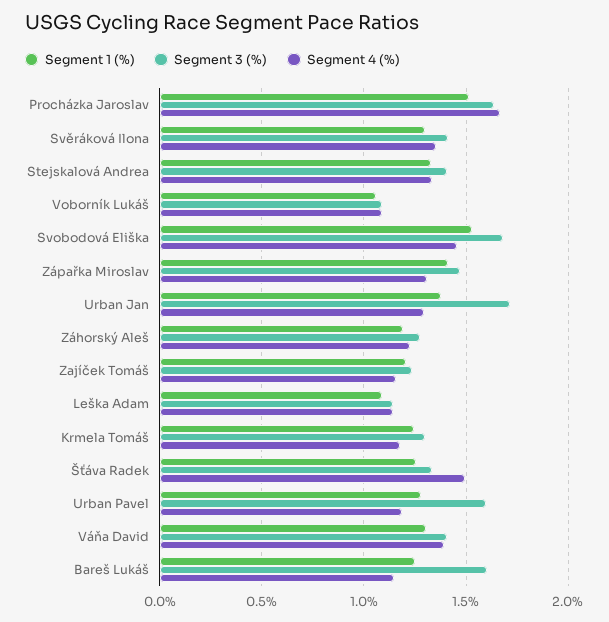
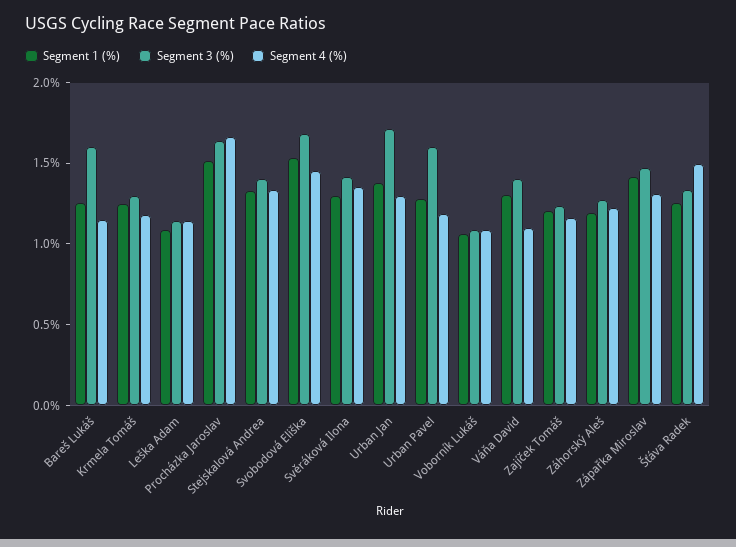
Segment 4 (%), Váňa David: 1.4 -> 1.1

